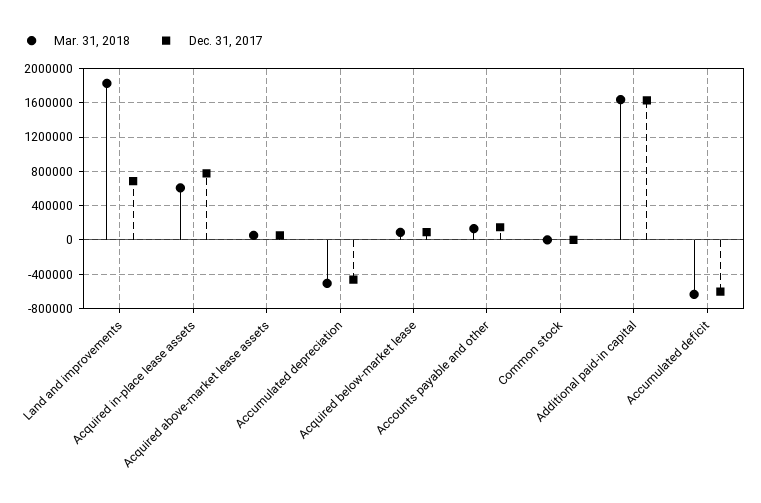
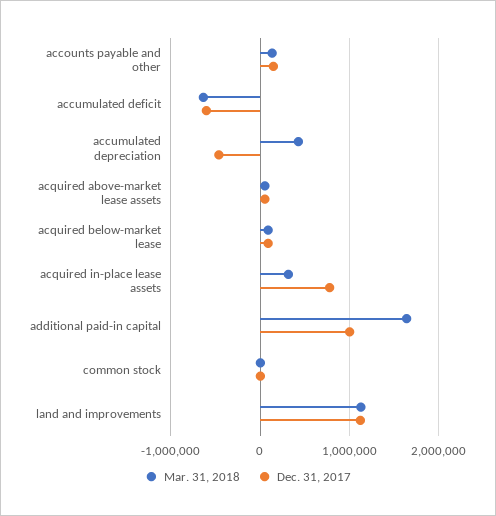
Mar. 31, 2018, Land and improvements: 1800000 -> 1100000
Dec. 31, 2017, Land and improvements: 700000 -> 1100000
Mar. 31, 2018, Acquired in-place lease assets: 600000 -> 300000
Mar. 31, 2018, Accumulated depreciation: -500000 -> 400000
Dec. 31, 2017, Additional paid-in capital: 1600000 -> 1000000

